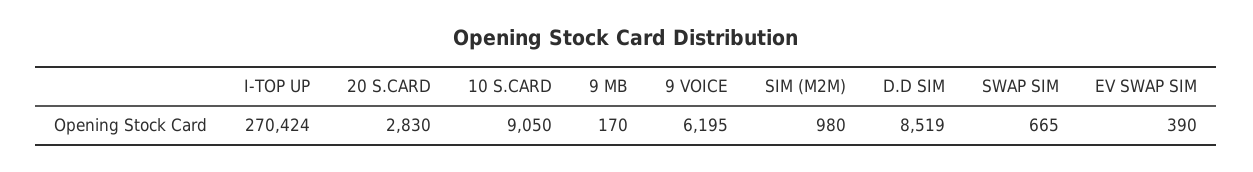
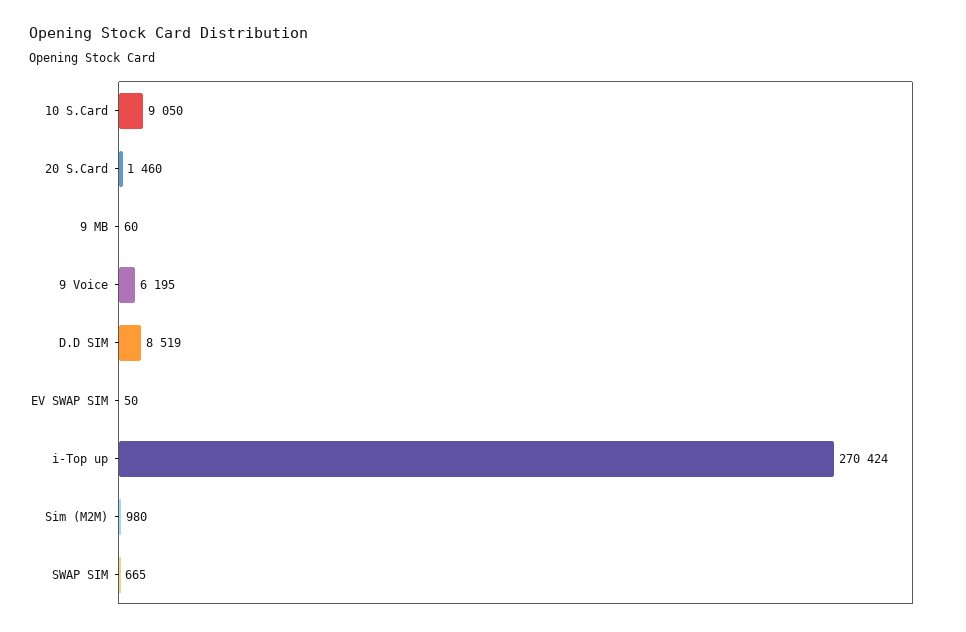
20 S.CARD: 2830 -> 1460
9 MB: 170 -> 60
EV SWAP SIM: 390 -> 50

